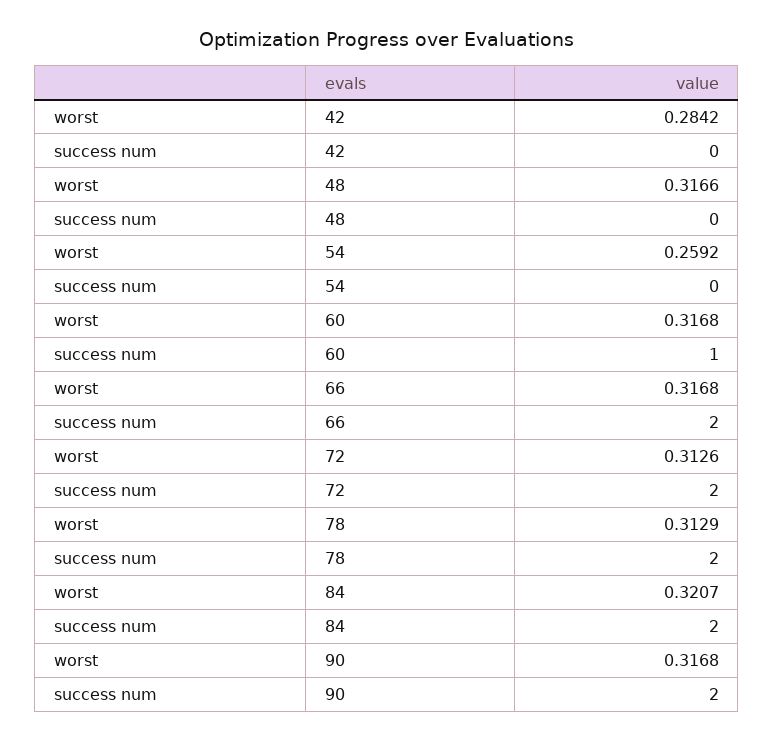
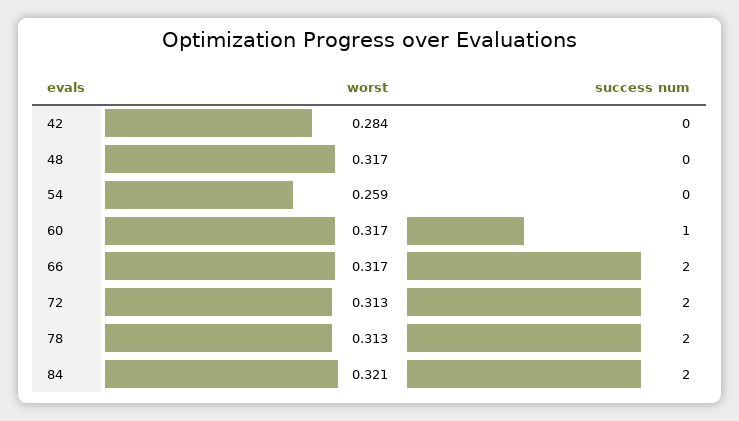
worst, 90: 0.3168 -> none
success num, 90: 2 -> none

